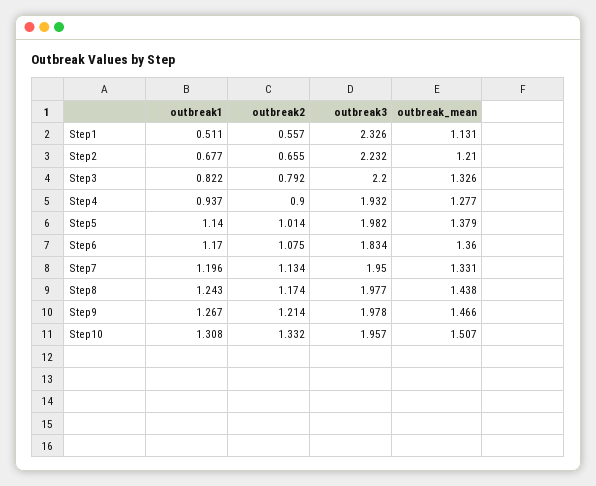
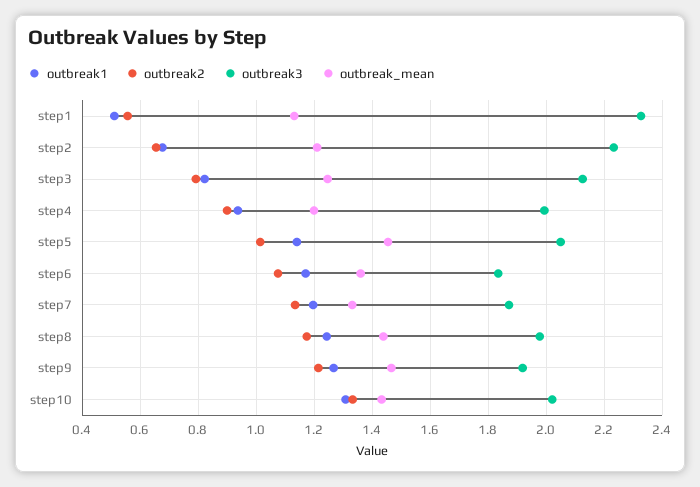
outbreak3, Step3: 2.2 -> 2.125
outbreak_mean, Step3: 1.326 -> 1.25
outbreak3, Step4: 1.932 -> 2
outbreak_mean, Step4: 1.277 -> 1.2
outbreak3, Step5: 1.982 -> 2.05
outbreak_mean, Step5: 1.379 -> 1.45
outbreak3, Step7: 1.95 -> 1.875
outbreak3, Step9: 1.978 -> 1.925
outbreak3, Step10: 1.957 -> 2.025
outbreak_mean, Step10: 1.507 -> 1.425

